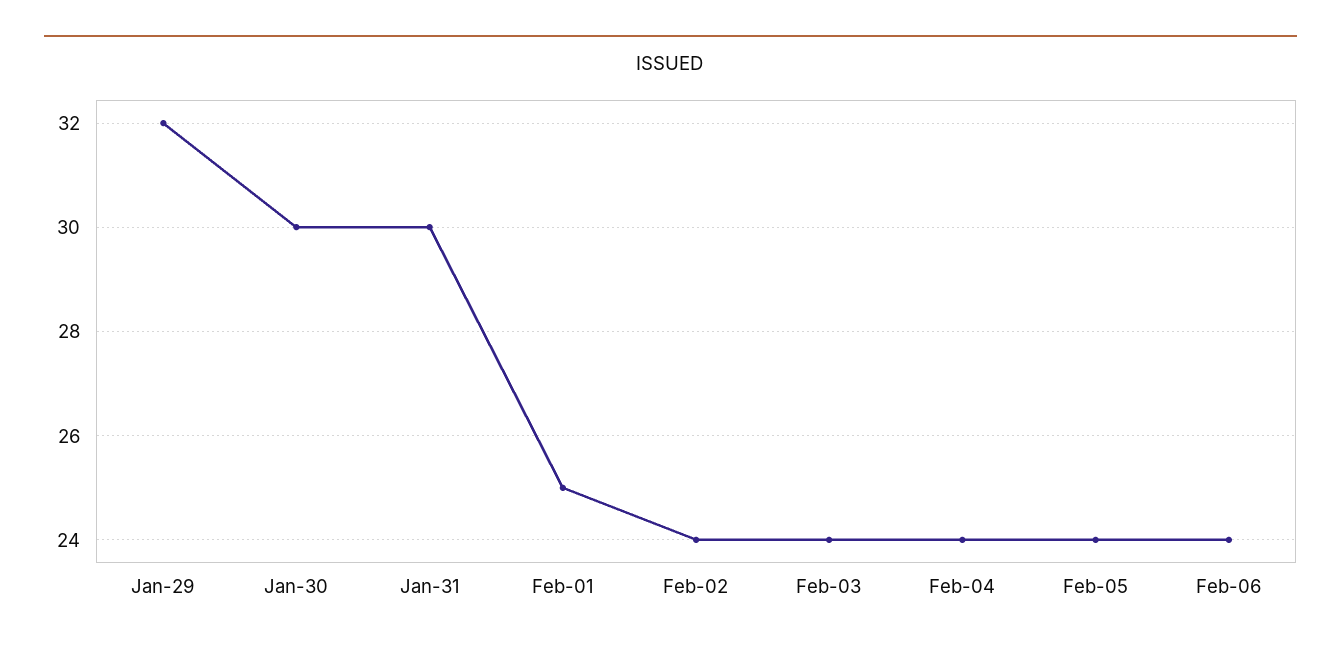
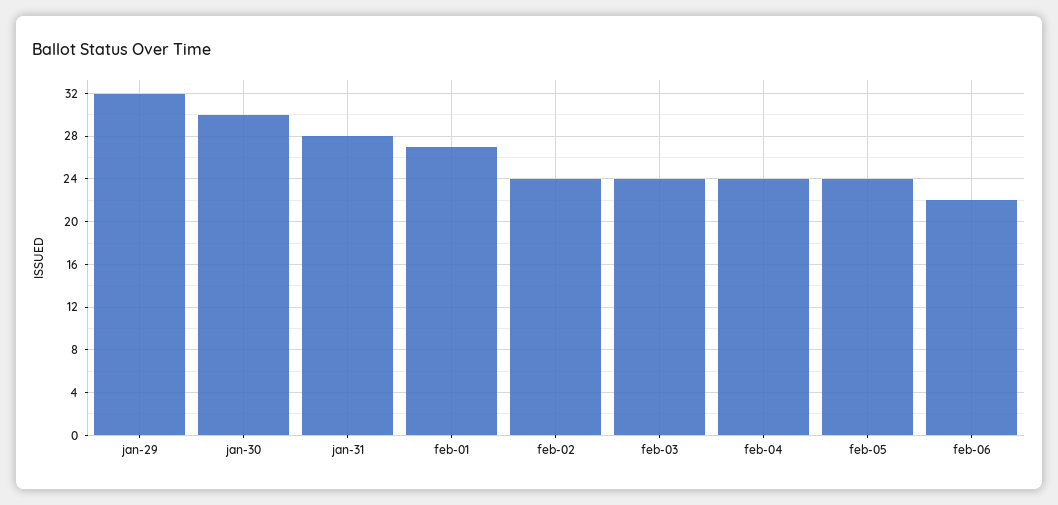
Jan-31: 30 -> 28
Feb-01: 25 -> 27
Feb-06: 24 -> 22

